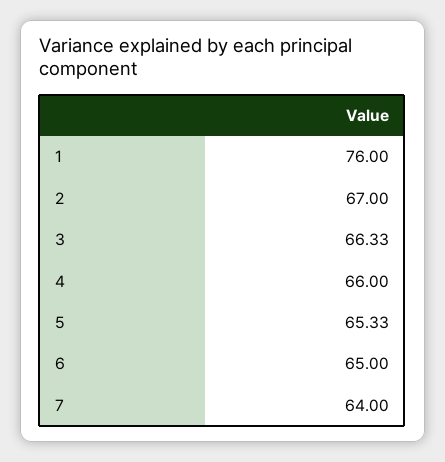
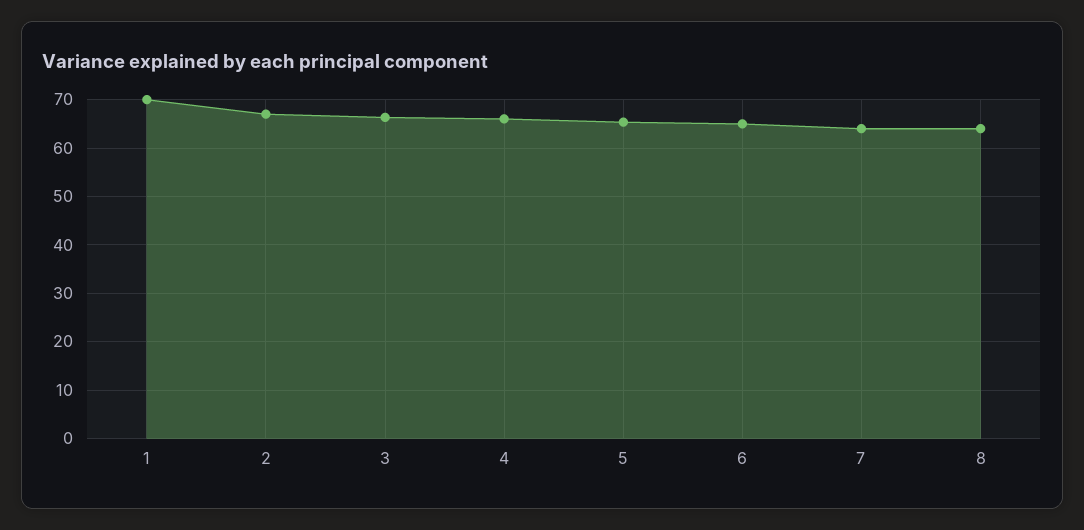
1: 76 -> 70
8: none -> 64

